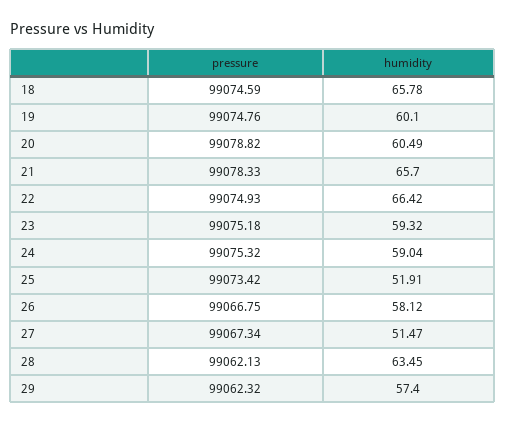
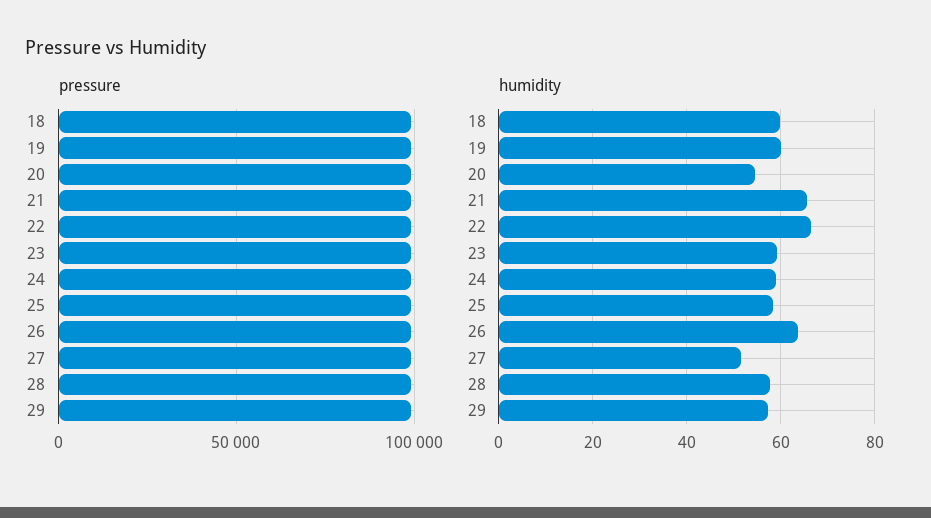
humidity, 18: 65.78 -> 60
humidity, 20: 60.49 -> 54
humidity, 25: 51.91 -> 58
humidity, 26: 58.12 -> 64
humidity, 28: 63.45 -> 58

